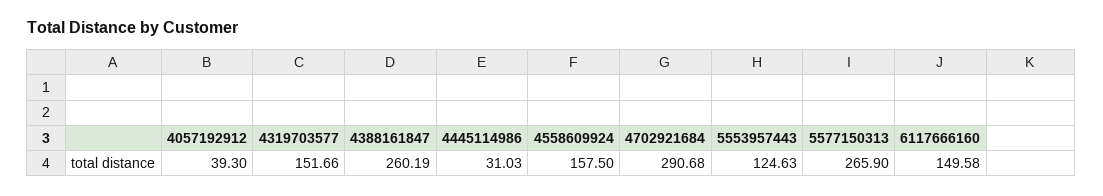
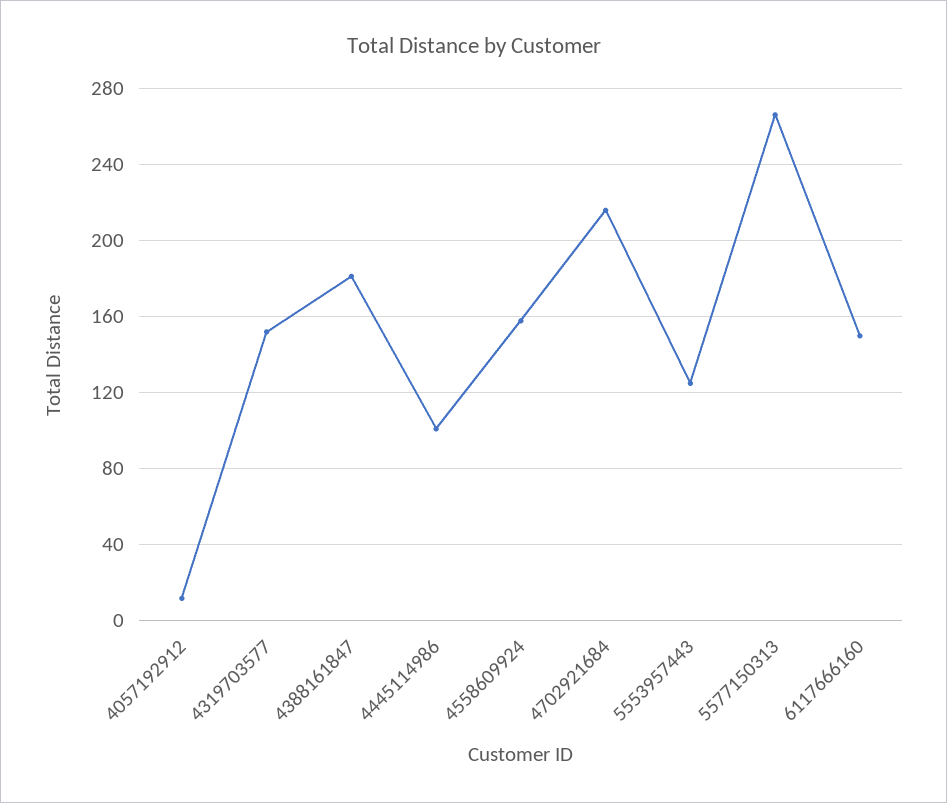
4057192912: 39.3 -> 10
4388161847: 260.19 -> 180
4445114986: 31.03 -> 100
4702921684: 290.68 -> 215

